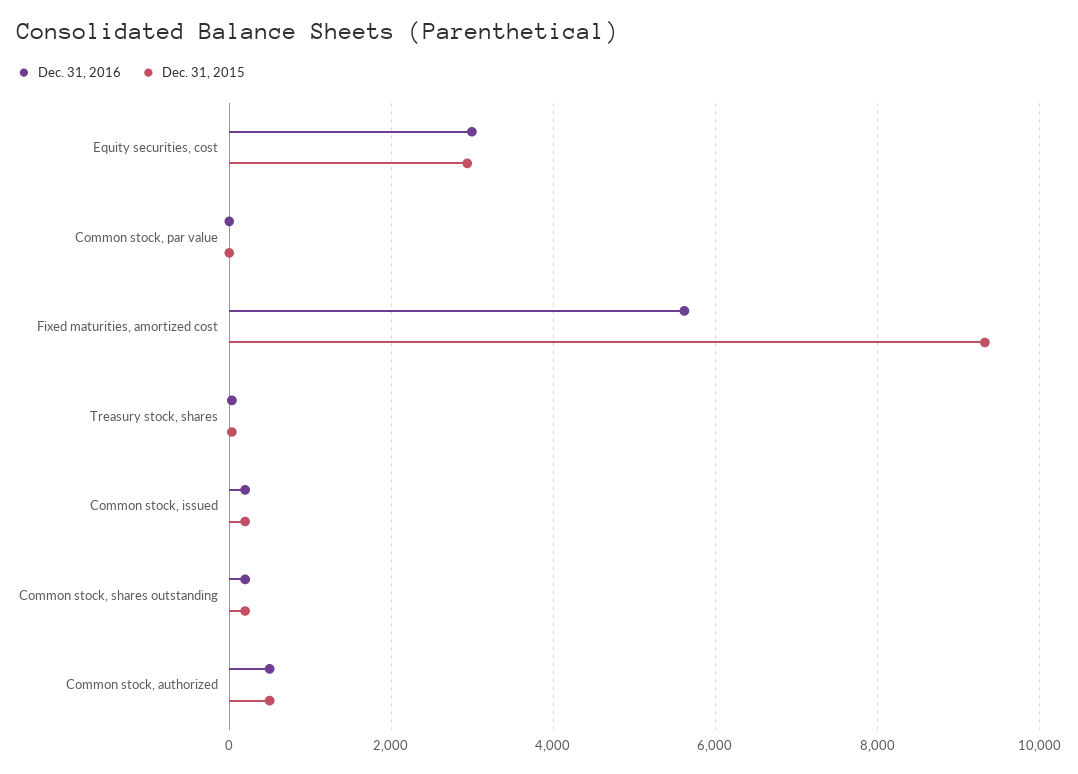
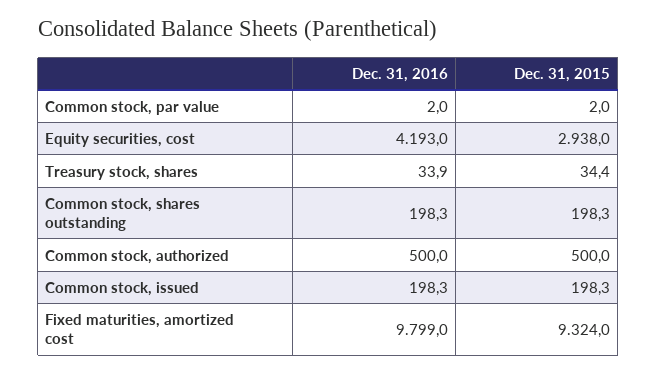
Dec. 31, 2016, Equity securities, cost: 3000 -> 4193
Dec. 31, 2016, Fixed maturities, amortized cost: 5600 -> 9799

